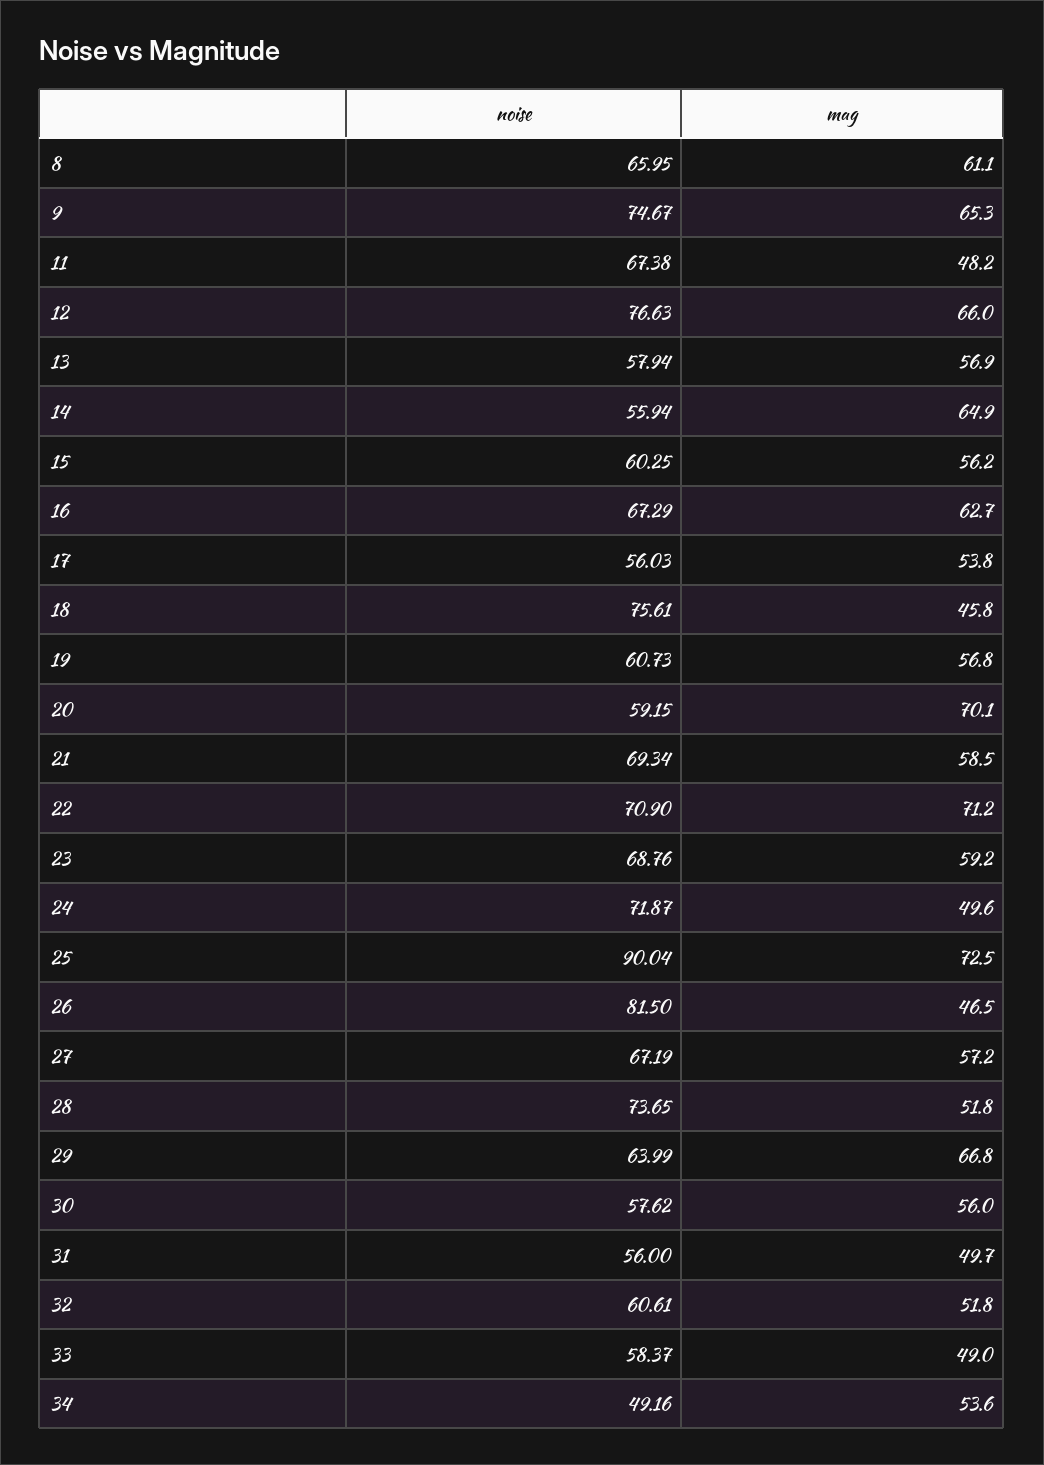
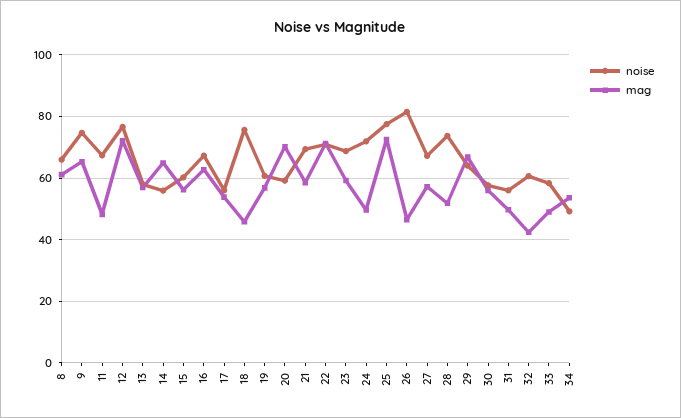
mag, 12: 66 -> 72
noise, 25: 90.04 -> 78
mag, 32: 51.8 -> 42

